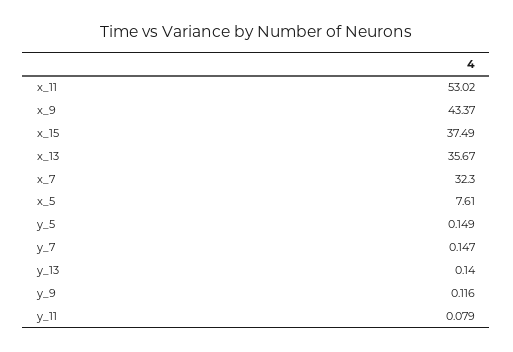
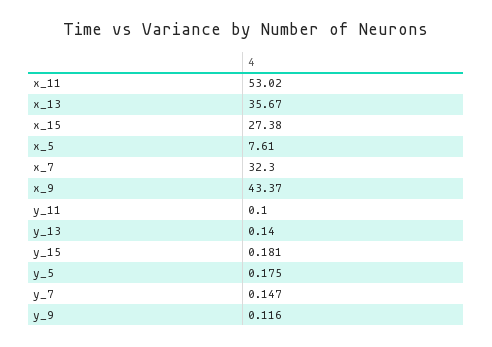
x_15: 37.49 -> 27.38
y_5: 0.149 -> 0.175
y_11: 0.079 -> 0.1
y_15: none -> 0.181

